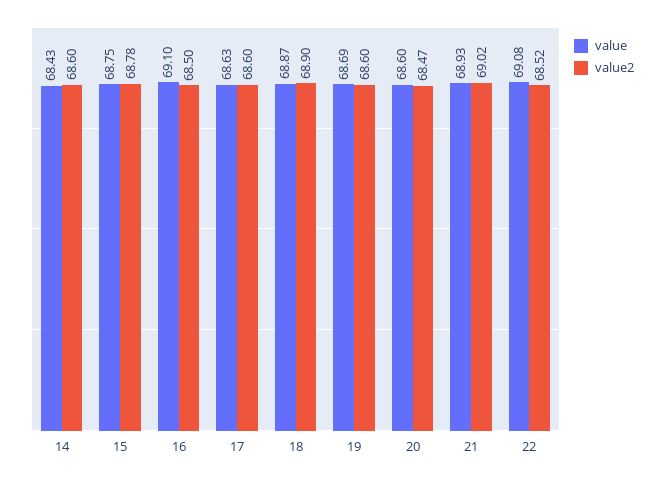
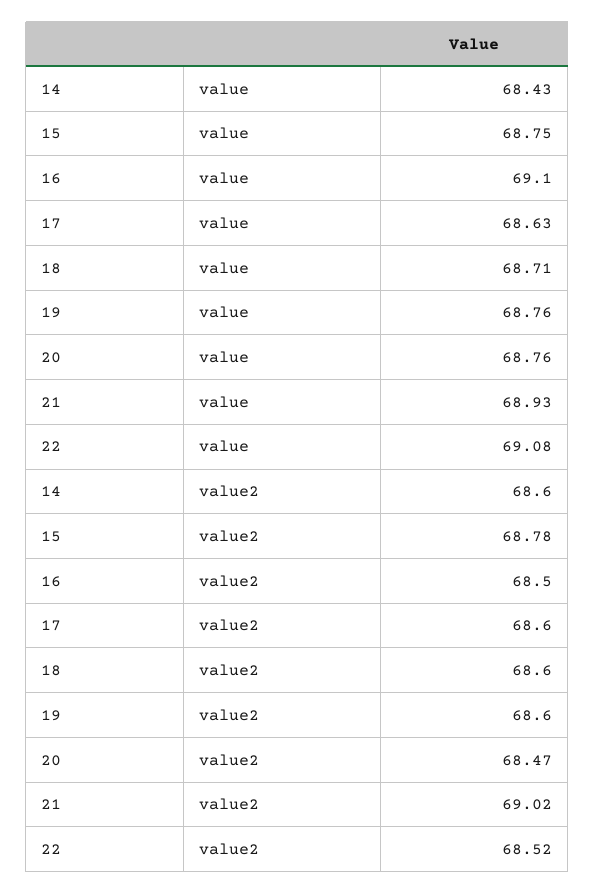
value, 18: 68.87 -> 68.71
value2, 18: 68.9 -> 68.6
value, 19: 68.69 -> 68.76
value, 20: 68.6 -> 68.76

